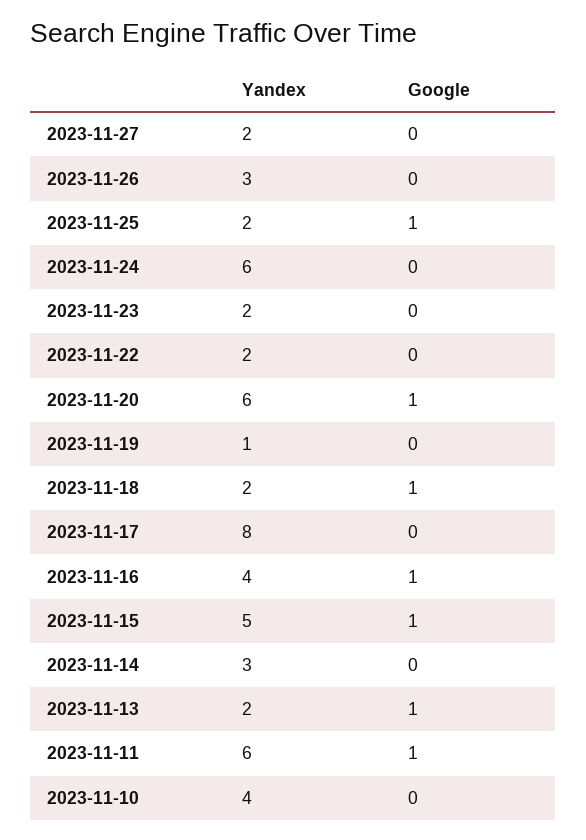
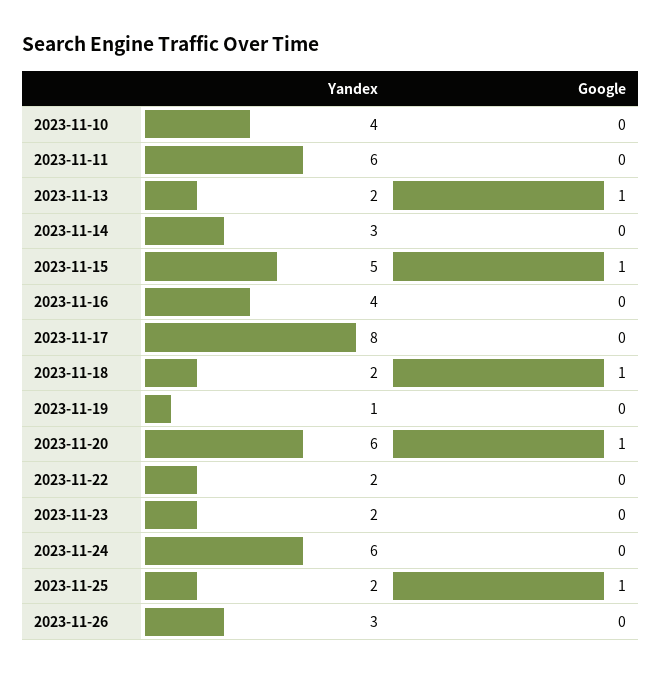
Yandex, 2023-11-27: 2 -> none
Google, 2023-11-27: 0 -> none
Google, 2023-11-16: 1 -> 0
Google, 2023-11-11: 1 -> 0

